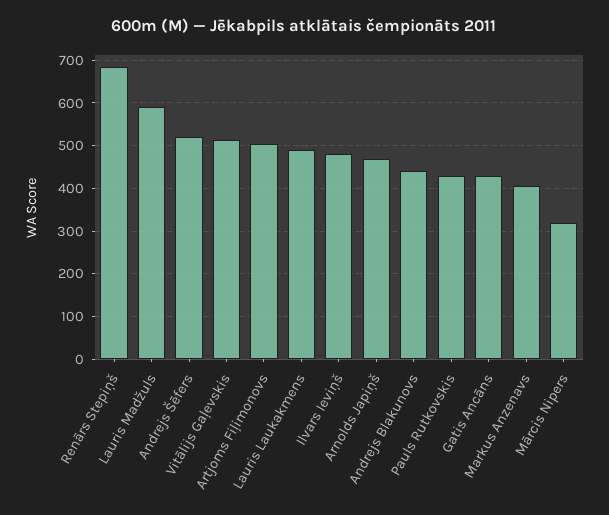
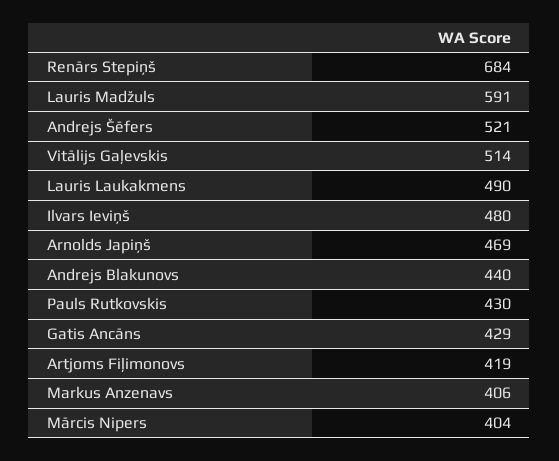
Artjoms Fiļimonovs: 500 -> 419
Mārcis Nipers: 320 -> 404

